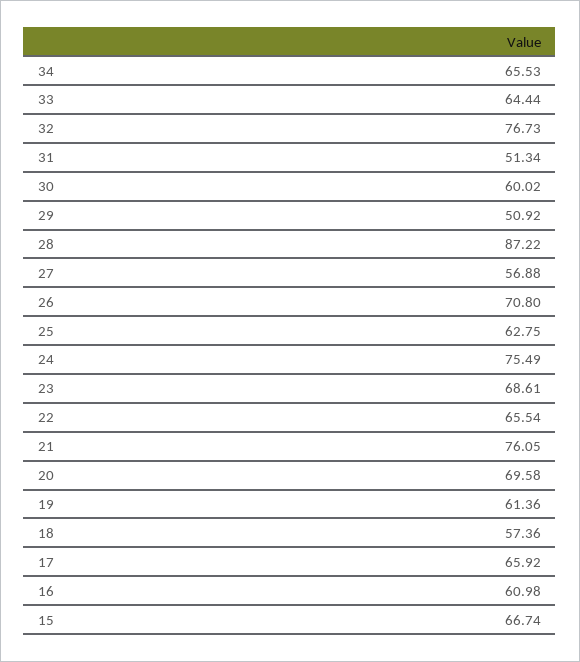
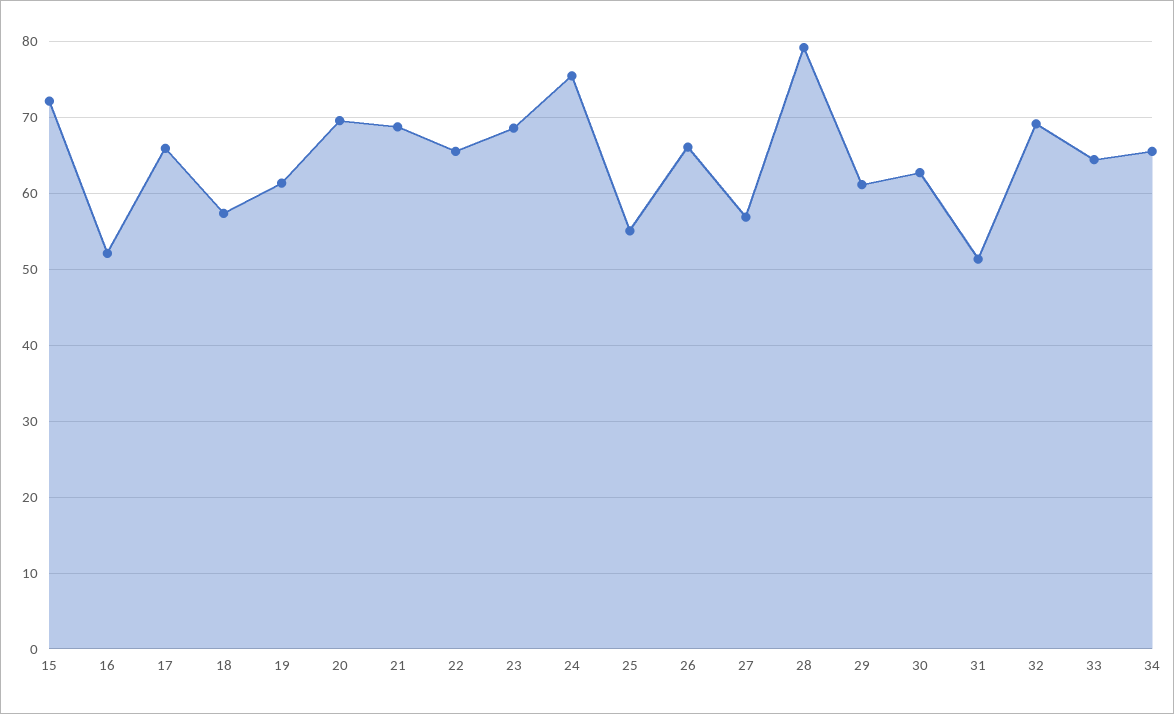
32: 76.73 -> 69
30: 60.02 -> 63
29: 50.92 -> 61
28: 87.22 -> 79
26: 70.8 -> 66
25: 62.75 -> 55
21: 76.05 -> 69
16: 60.98 -> 52
15: 66.74 -> 72

